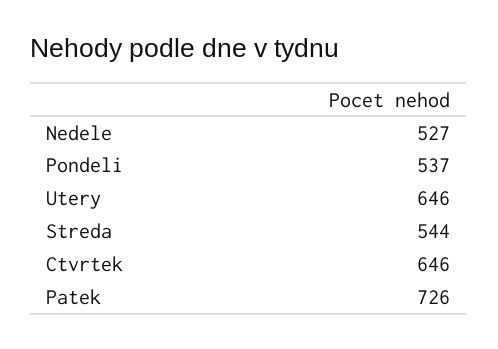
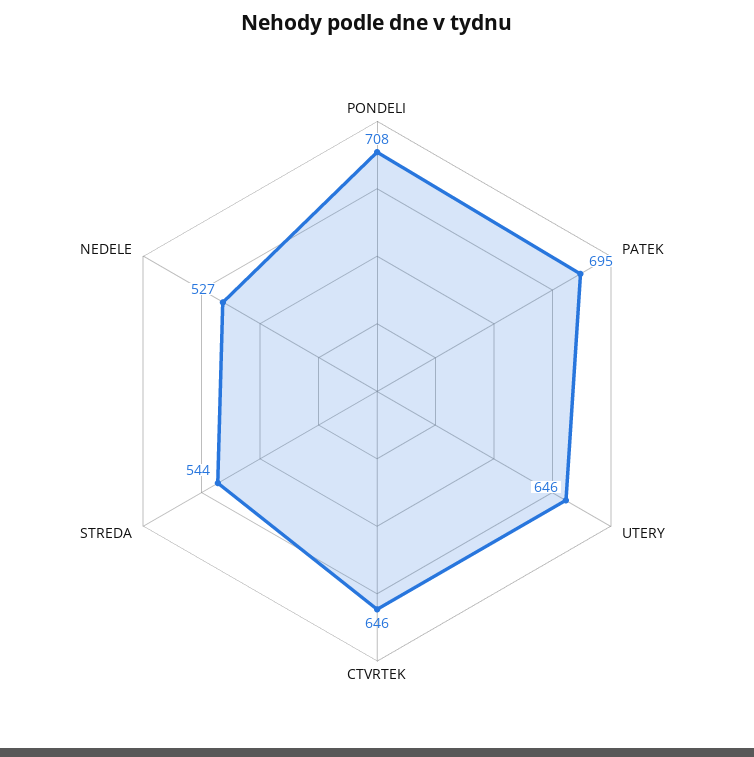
Pondeli: 537 -> 708
Patek: 726 -> 695

